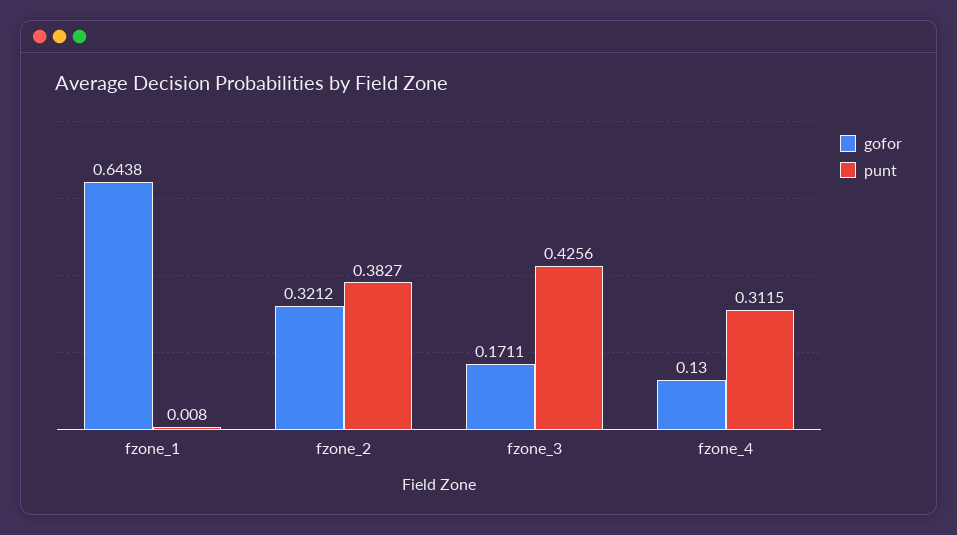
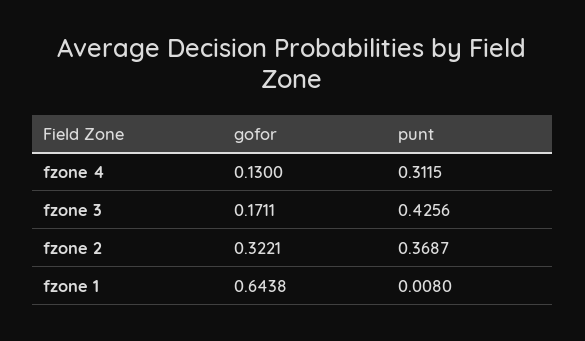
gofor, fzone_2: 0.3212 -> 0.3221
punt, fzone_2: 0.3827 -> 0.3687

